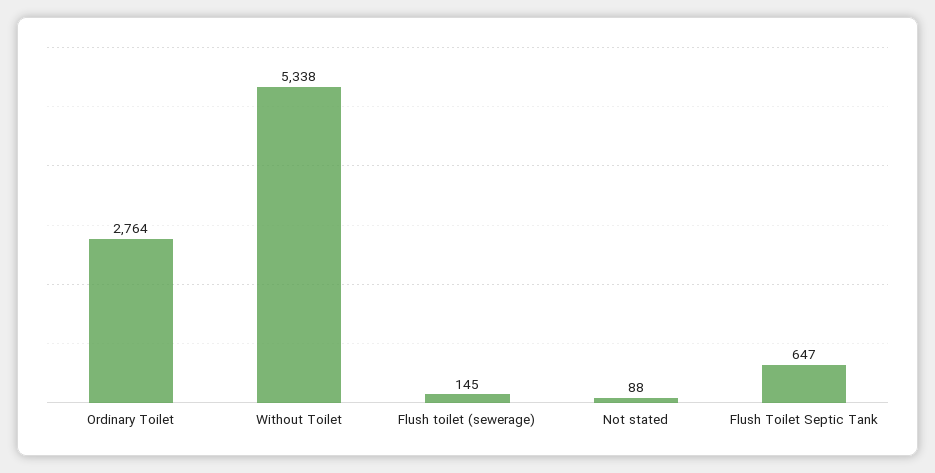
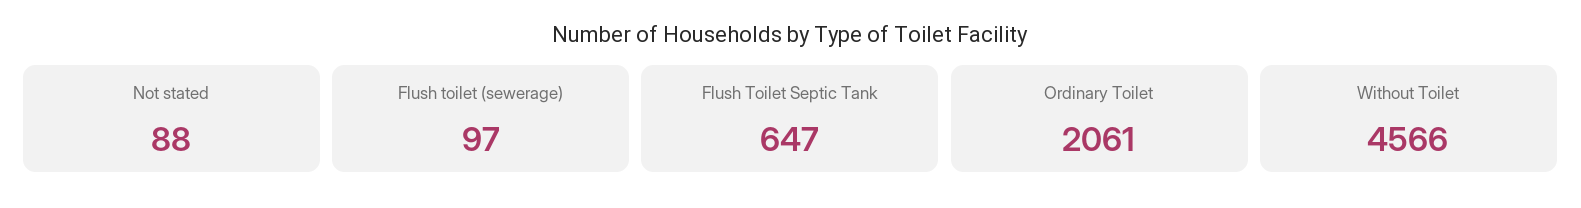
Ordinary Toilet: 2764 -> 2061
Without Toilet: 5338 -> 4566
Flush toilet (sewerage): 145 -> 97

